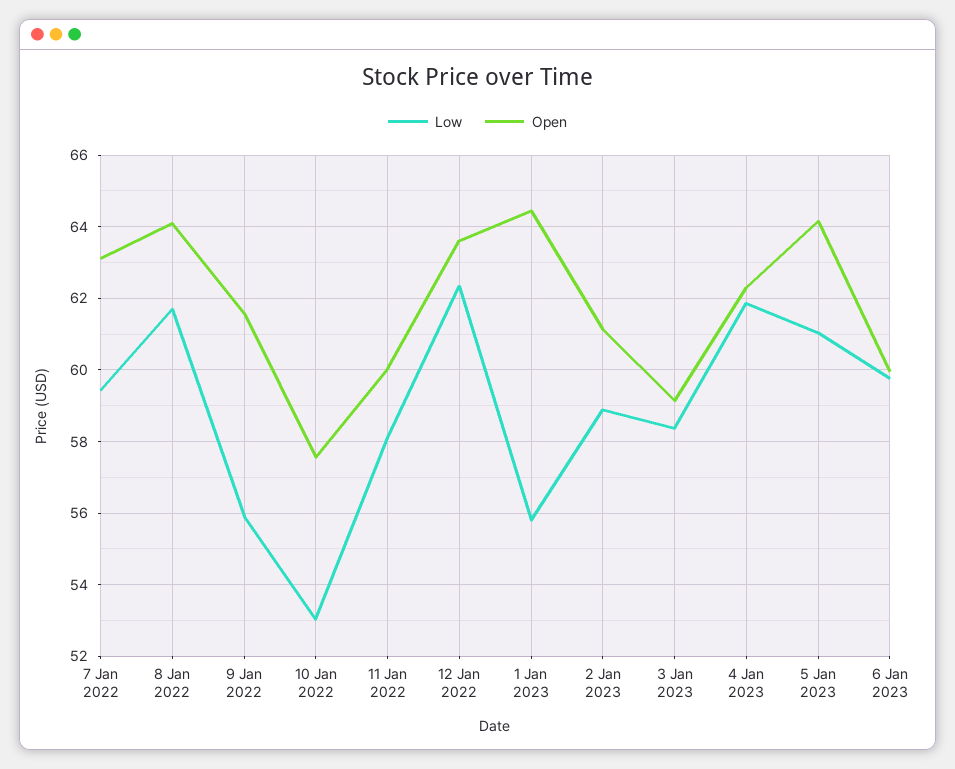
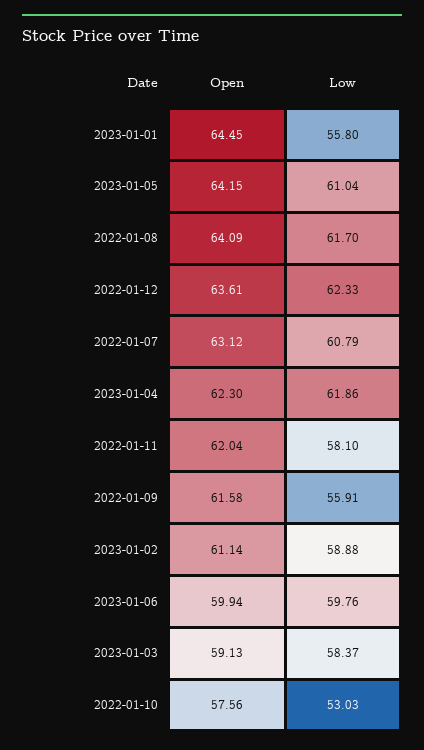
Low, 7 Jan 2022: 59.4 -> 60.79
Open, 11 Jan 2022: 60 -> 62.04

